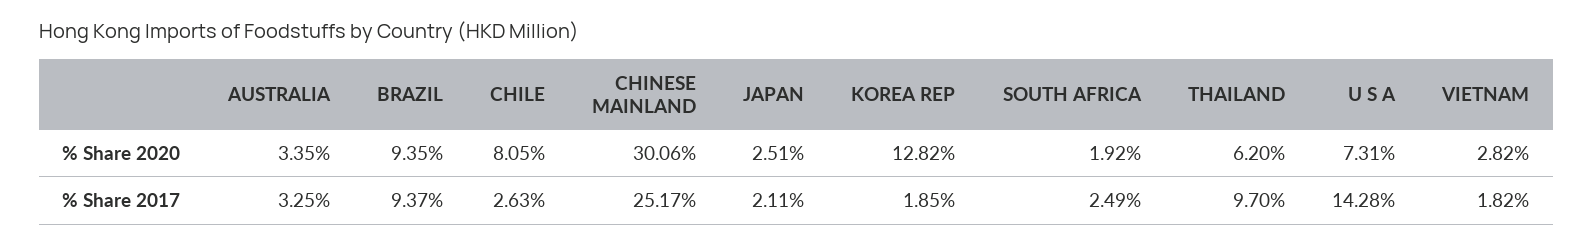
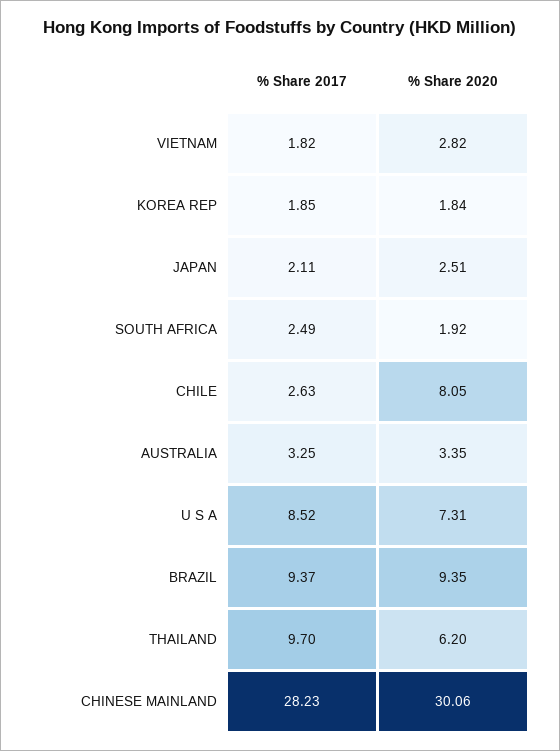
KOREA REP, % Share 2020: 12.82 -> 1.84
CHINESE MAINLAND, % Share 2017: 25.17 -> 28.23
U S A, % Share 2017: 14.28 -> 8.52

